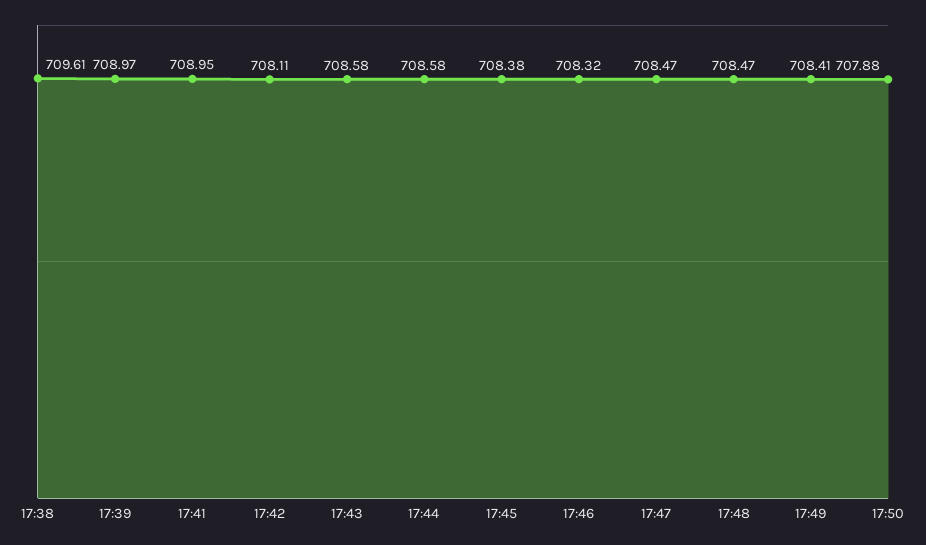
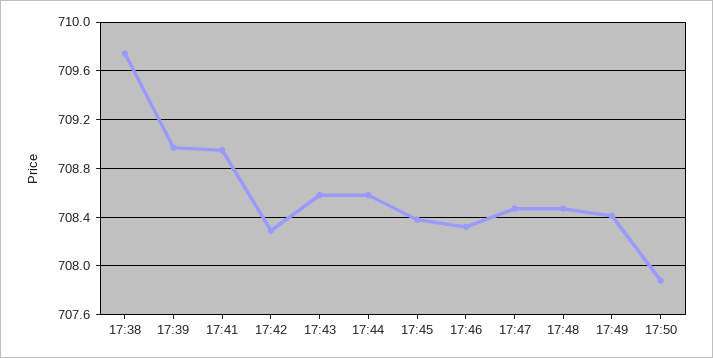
17:38: 709.61 -> 709.75
17:42: 708.11 -> 708.3

